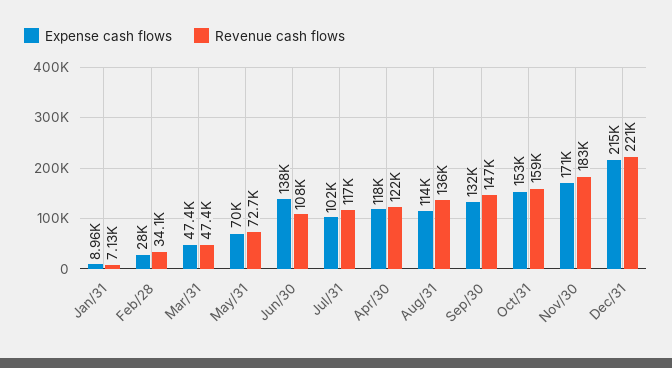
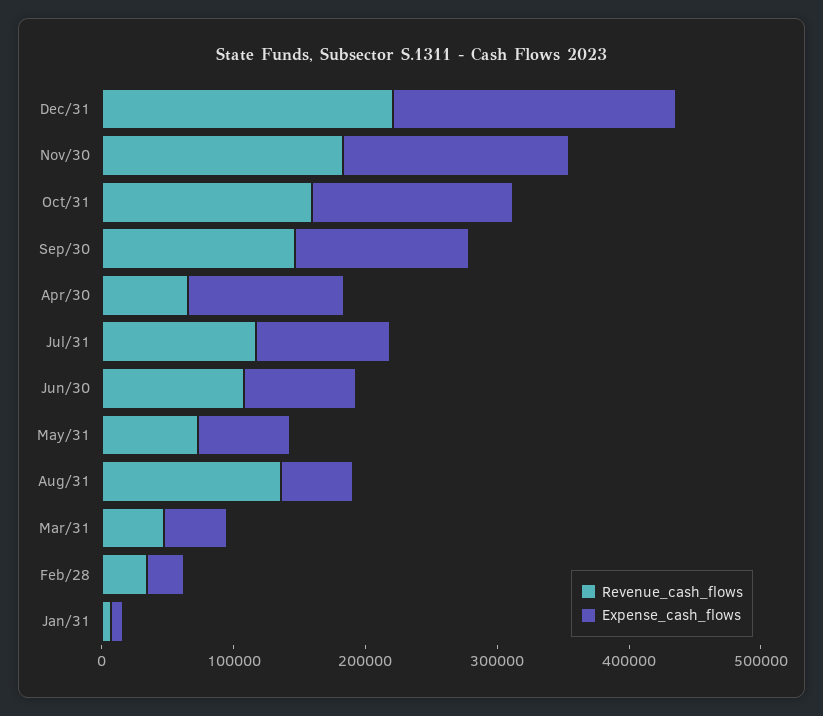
Expense cash flows, Jun/30: 138000 -> 80000
Revenue cash flows, Apr/30: 122000 -> 60000
Expense cash flows, Aug/31: 114000 -> 60000

